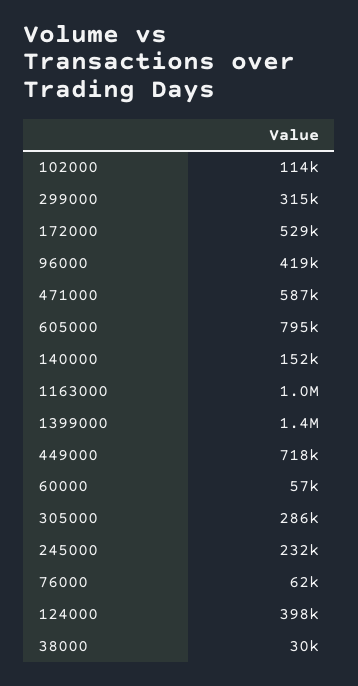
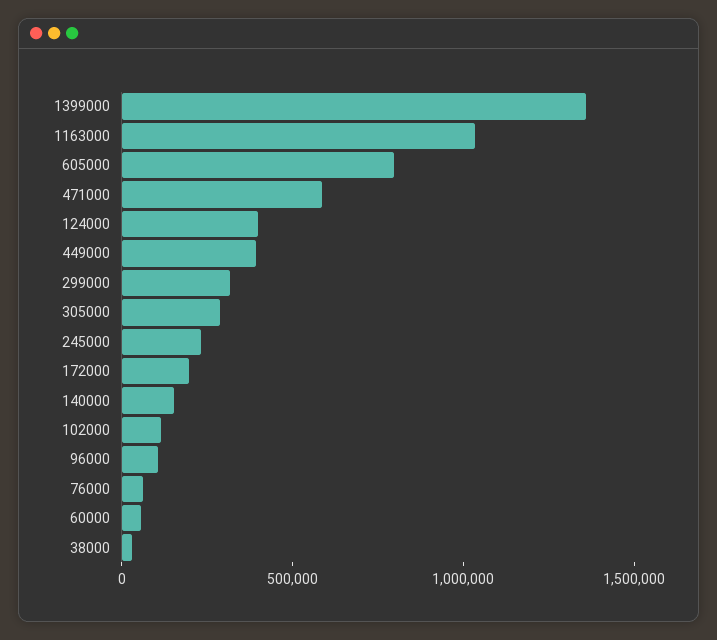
172000: 529000 -> 200000
96000: 419000 -> 100000
449000: 718000 -> 400000

